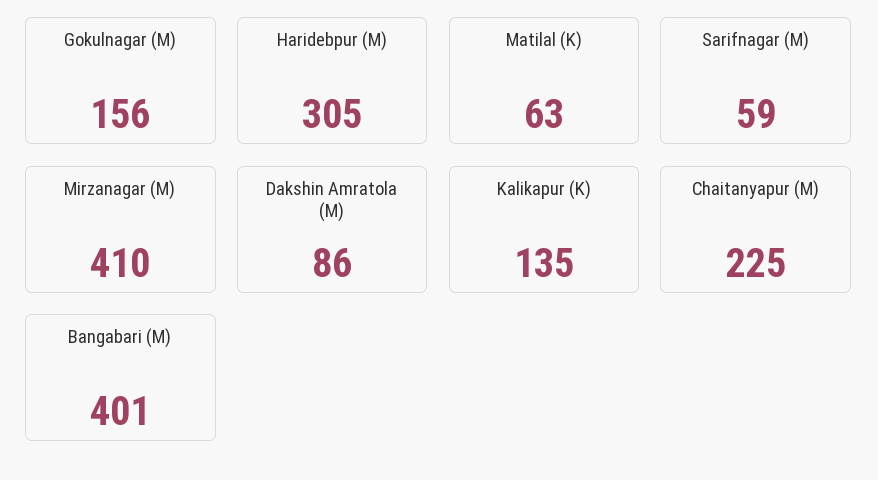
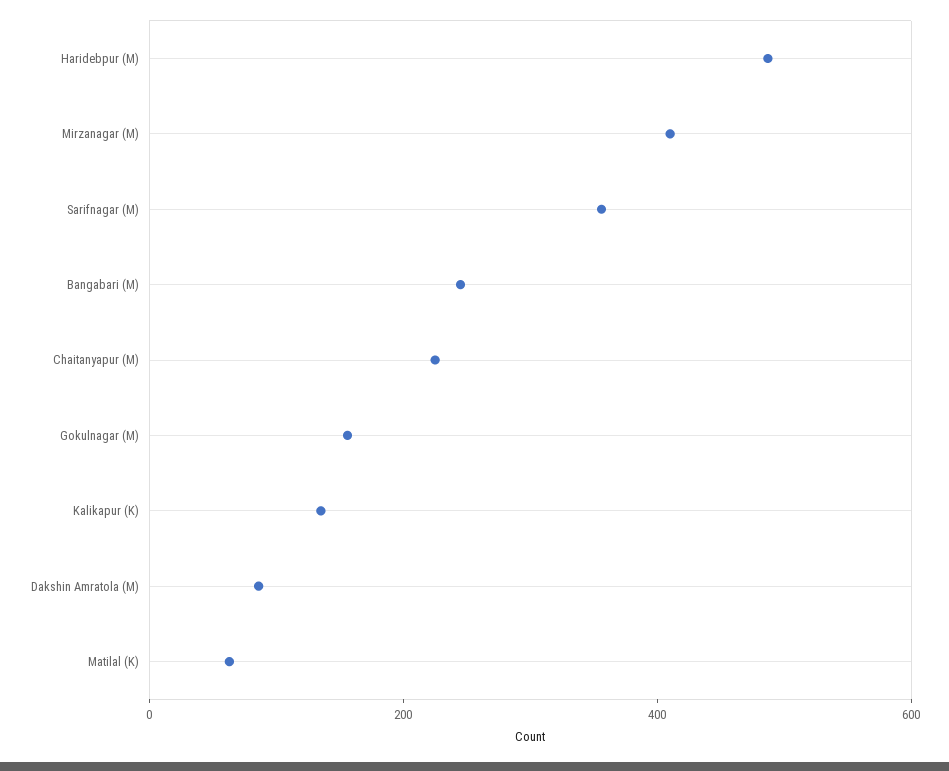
Haridebpur (M): 305 -> 500
Sarifnagar (M): 59 -> 350
Bangabari (M): 401 -> 250

